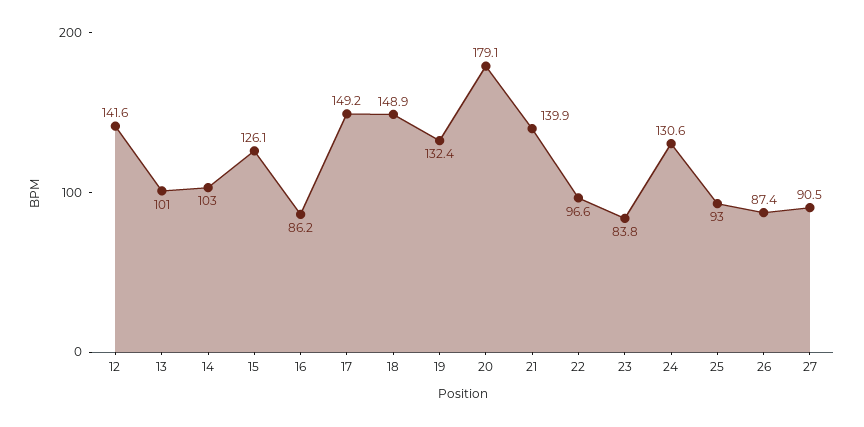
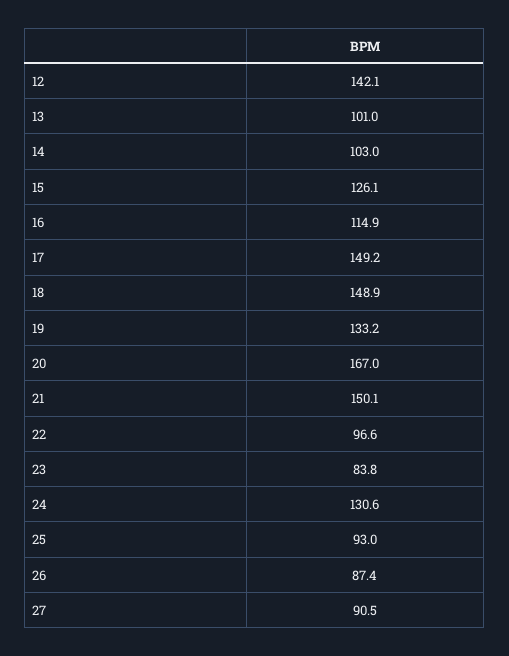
12: 141.6 -> 142.1
16: 86.2 -> 114.9
19: 132.4 -> 133.2
20: 179.1 -> 167
21: 139.9 -> 150.1

